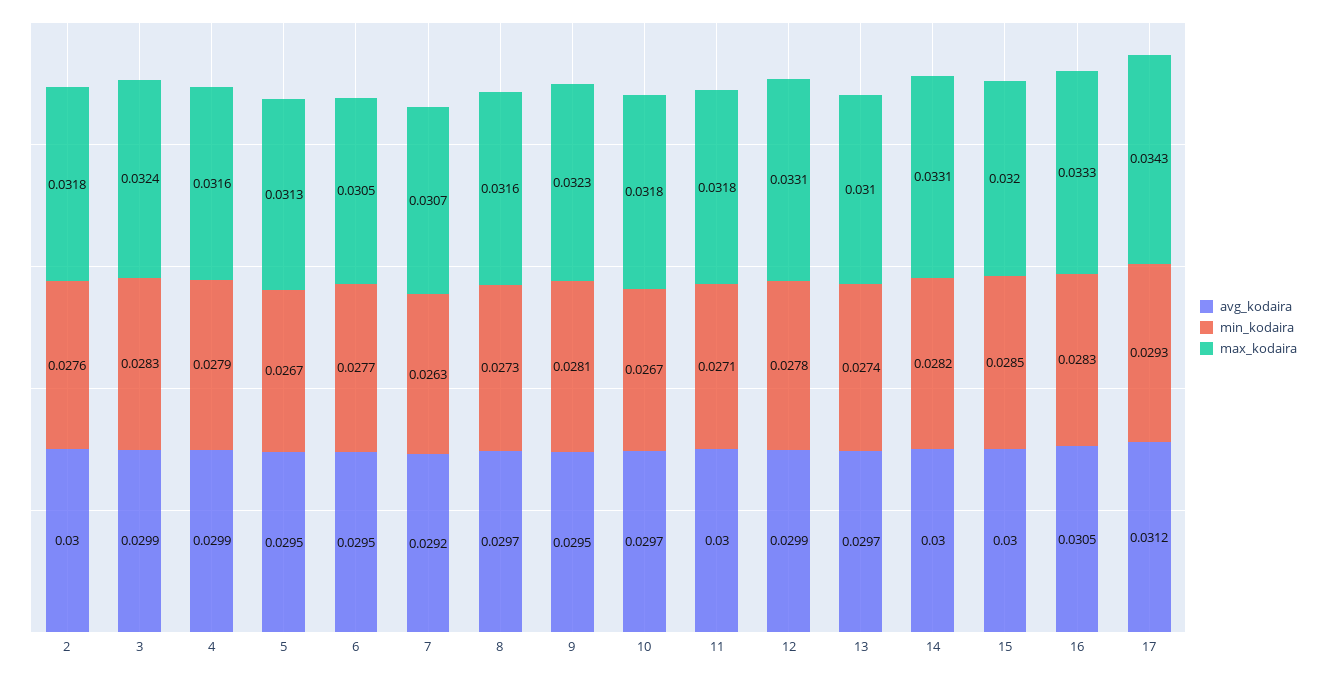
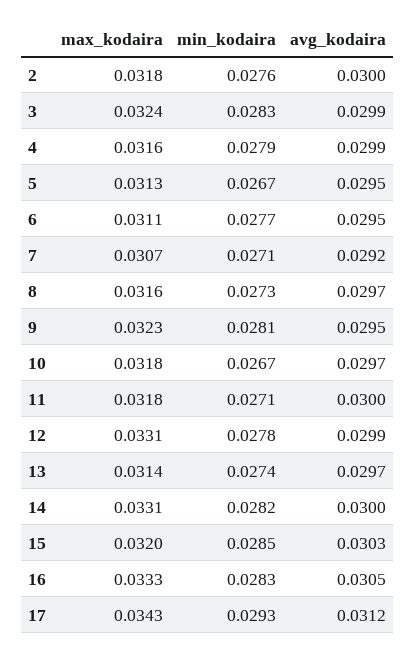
max_kodaira, 6: 0.0305 -> 0.0311
min_kodaira, 7: 0.0263 -> 0.0271
max_kodaira, 13: 0.031 -> 0.0314
avg_kodaira, 15: 0.03 -> 0.0303

